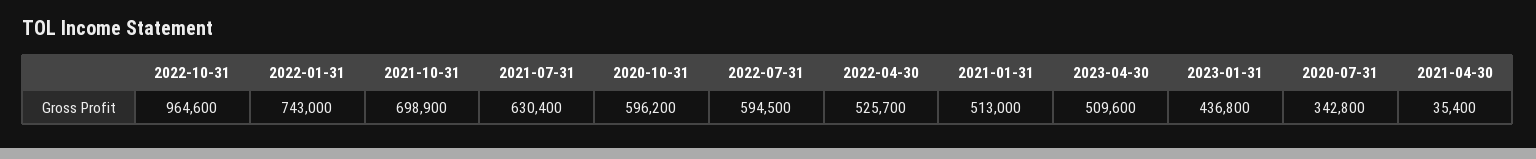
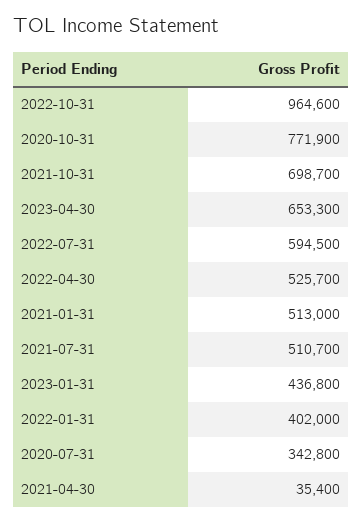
2022-01-31: 743000 -> 402000
2021-10-31: 698900 -> 698700
2021-07-31: 630400 -> 510700
2020-10-31: 596200 -> 771900
2023-04-30: 509600 -> 653300

